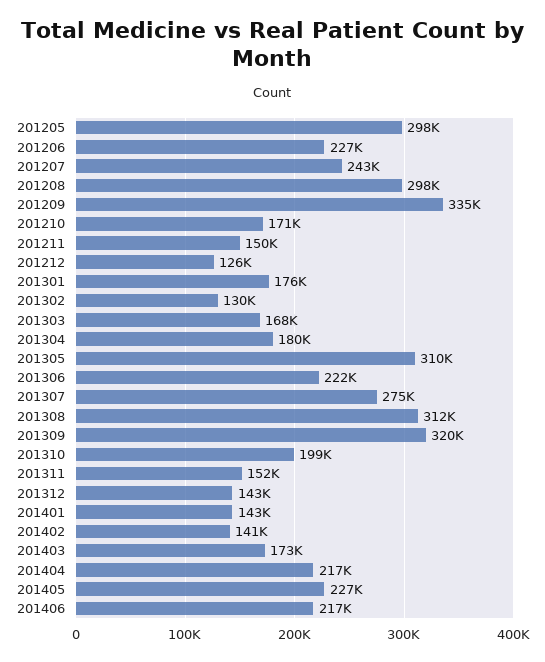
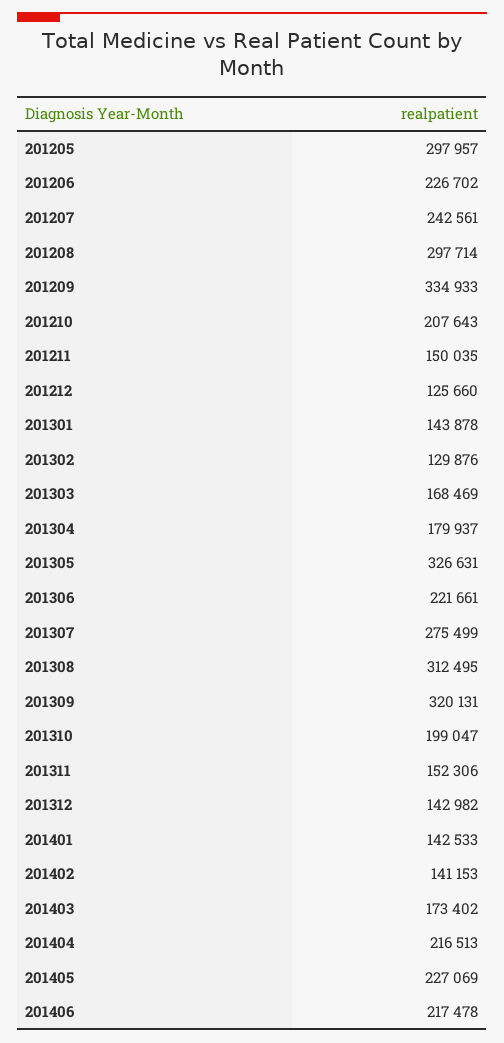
201210: 171000 -> 207643
201301: 176000 -> 143878
201305: 310000 -> 326631

